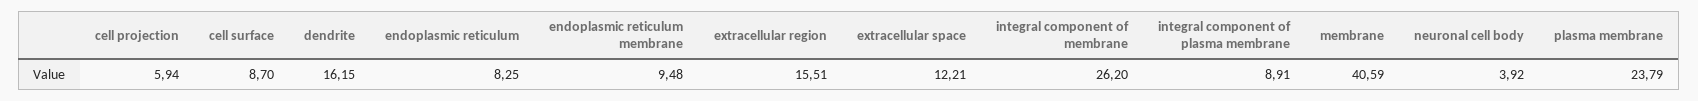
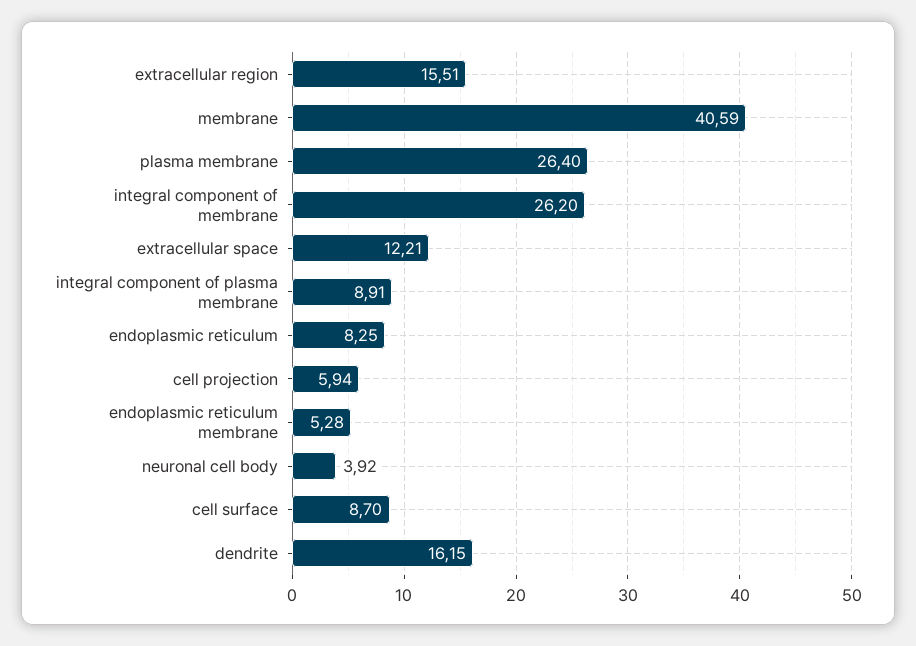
endoplasmic reticulum membrane: 9.48 -> 5.28
plasma membrane: 23.79 -> 26.4

